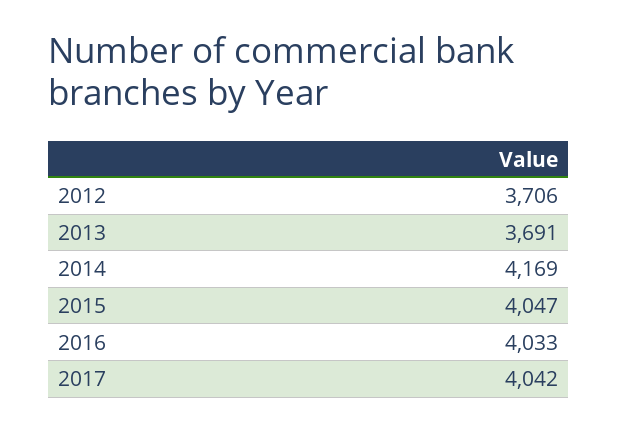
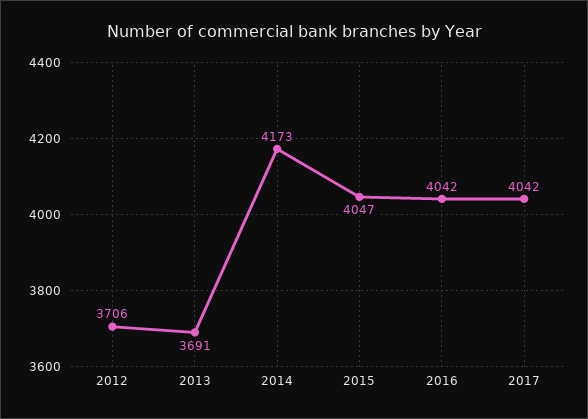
2014: 4169 -> 4173
2016: 4033 -> 4042

